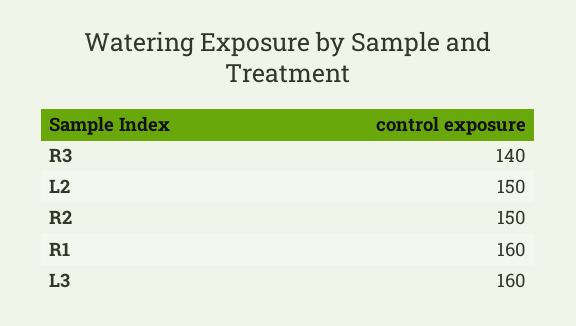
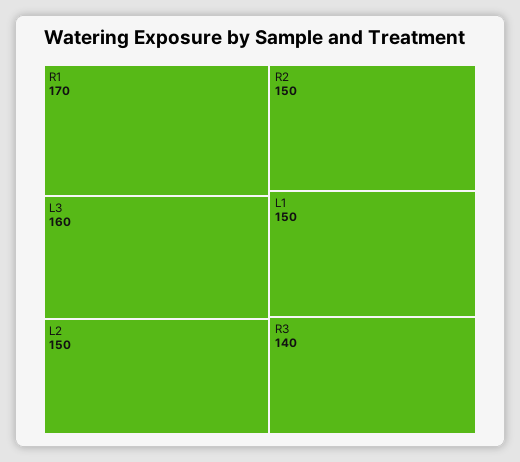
R1: 160 -> 170
L1: none -> 150

